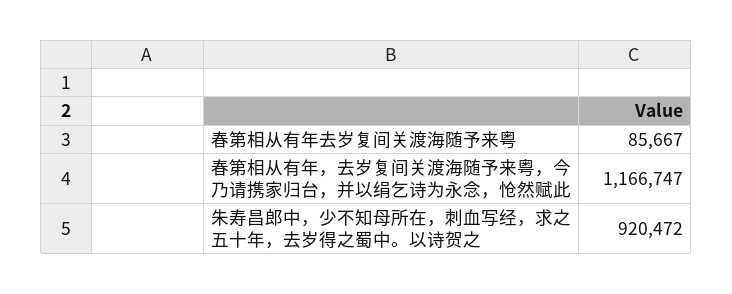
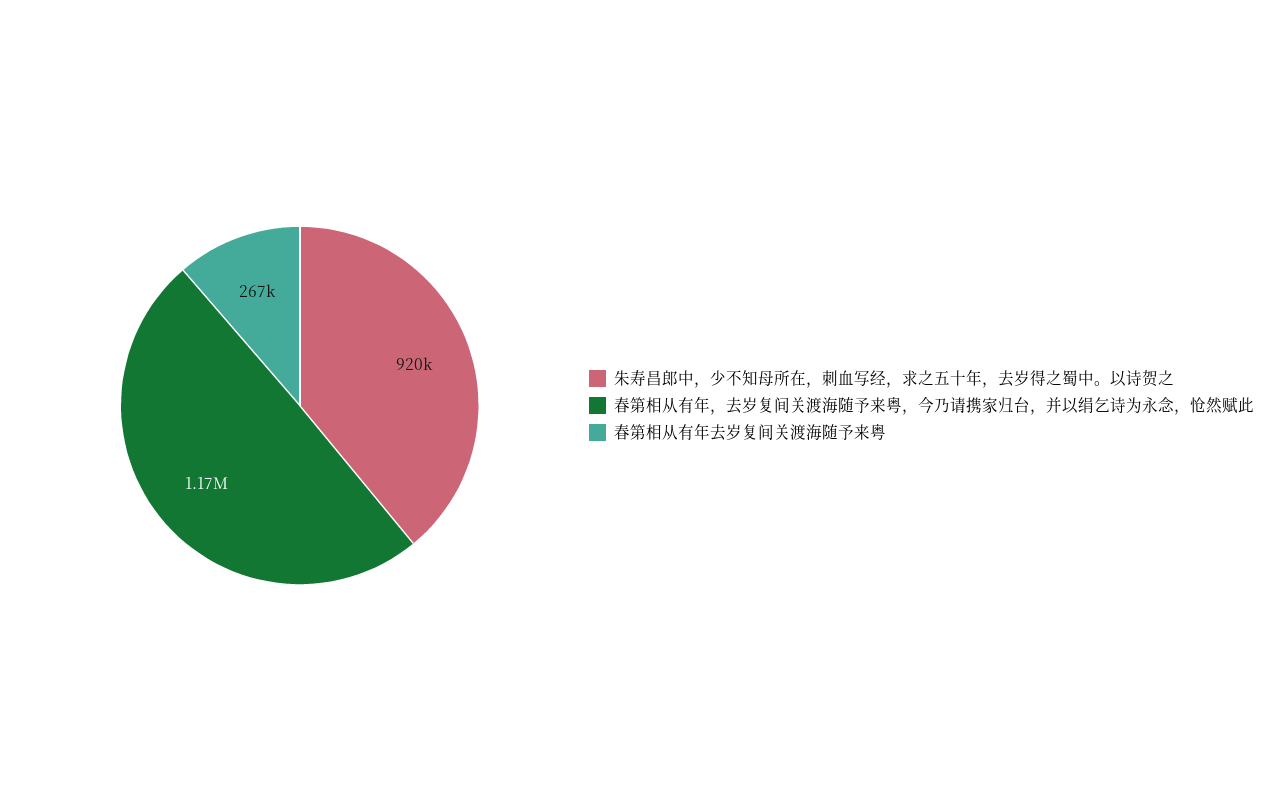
春第相从有年去岁复间关渡海随予来粤: 85667 -> 267000

